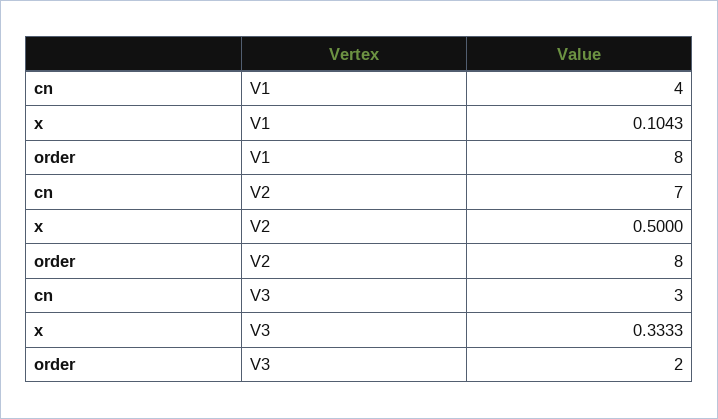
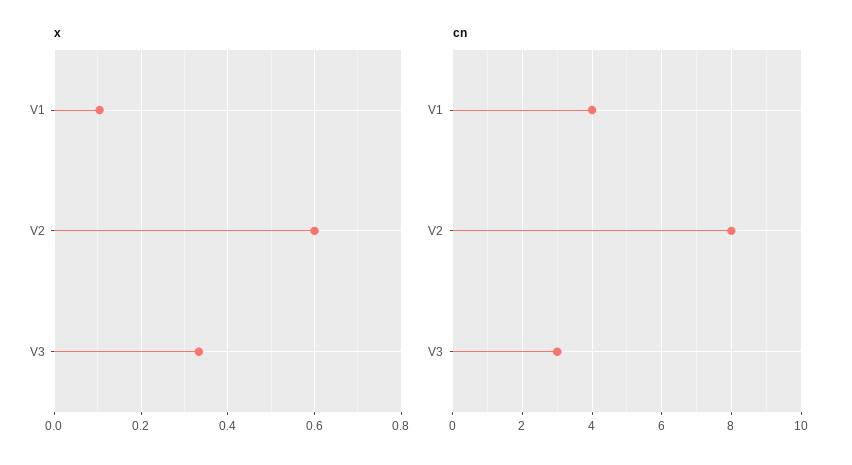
order, V1: 8 -> none
cn, V2: 7 -> 8
x, V2: 0.5 -> 0.6
order, V2: 8 -> none
order, V3: 2 -> none

